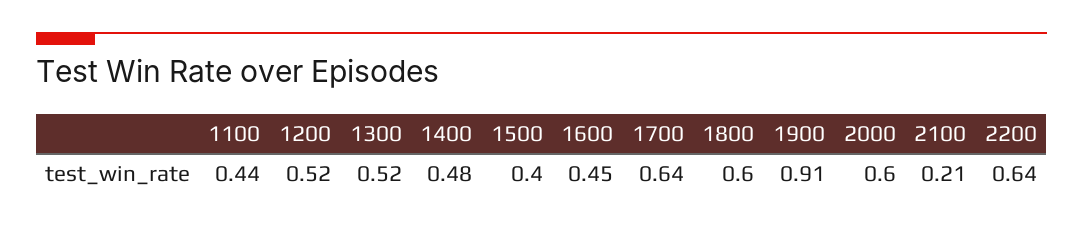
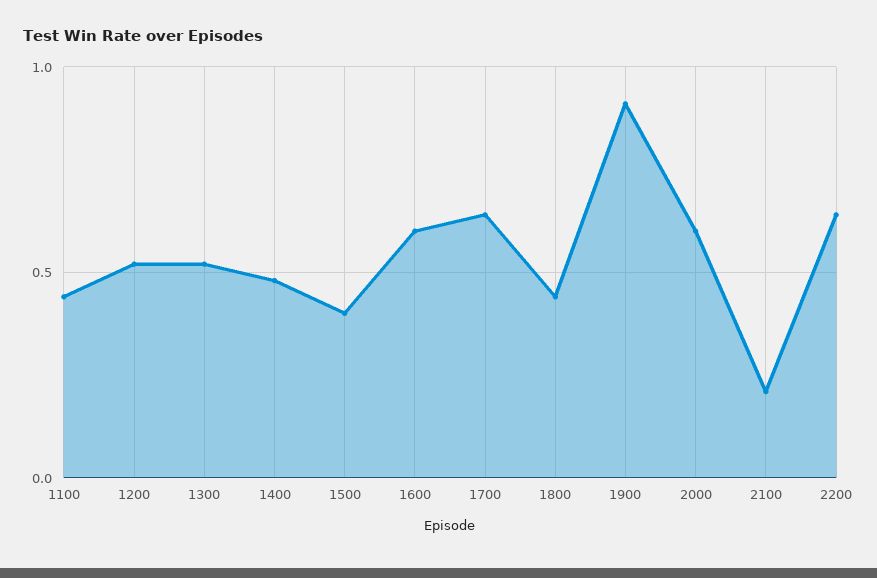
1600: 0.45 -> 0.6
1800: 0.6 -> 0.45

